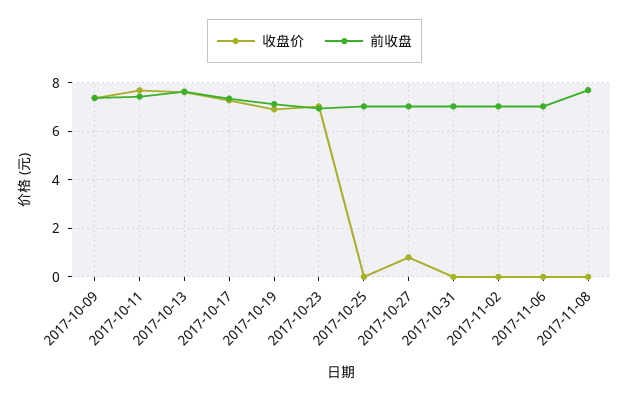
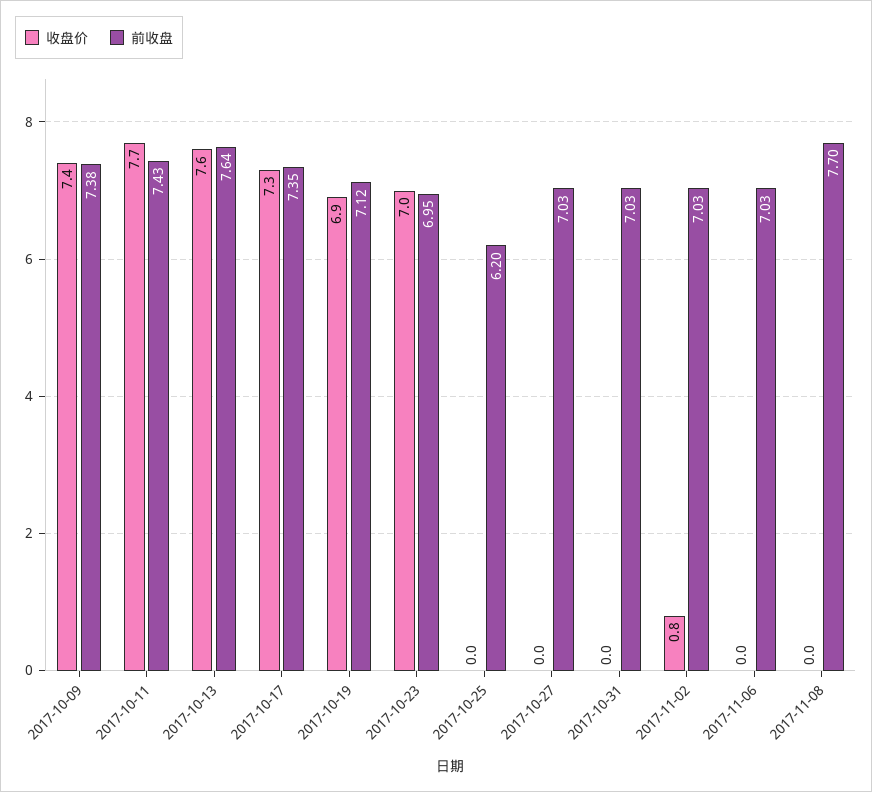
前收盘, 2017-10-25: 7 -> 6.2
收盘价, 2017-10-27: 0.75 -> 0
收盘价, 2017-11-02: 0 -> 0.8

